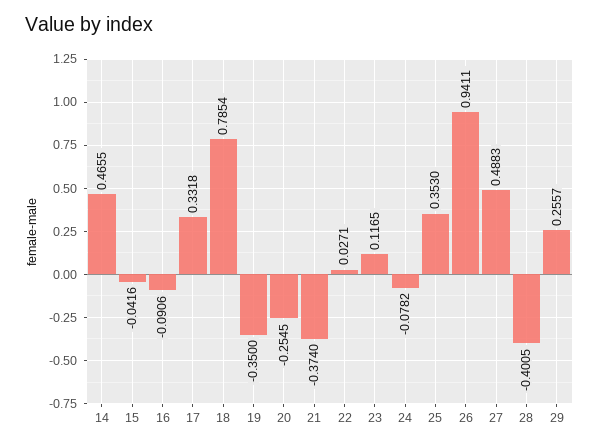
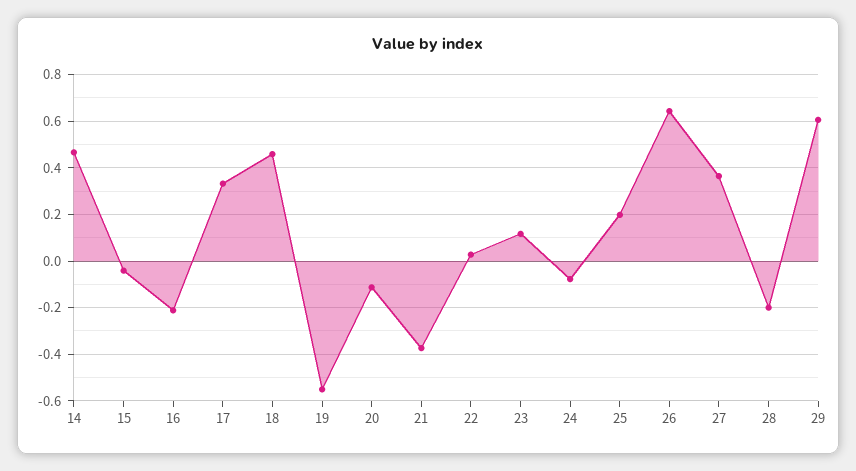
16: -0.0906 -> -0.2
18: 0.7854 -> 0.45
19: -0.35 -> -0.55
20: -0.2545 -> -0.1
25: 0.353 -> 0.2
26: 0.9411 -> 0.65
27: 0.4883 -> 0.35
28: -0.4005 -> -0.2
29: 0.2557 -> 0.6

